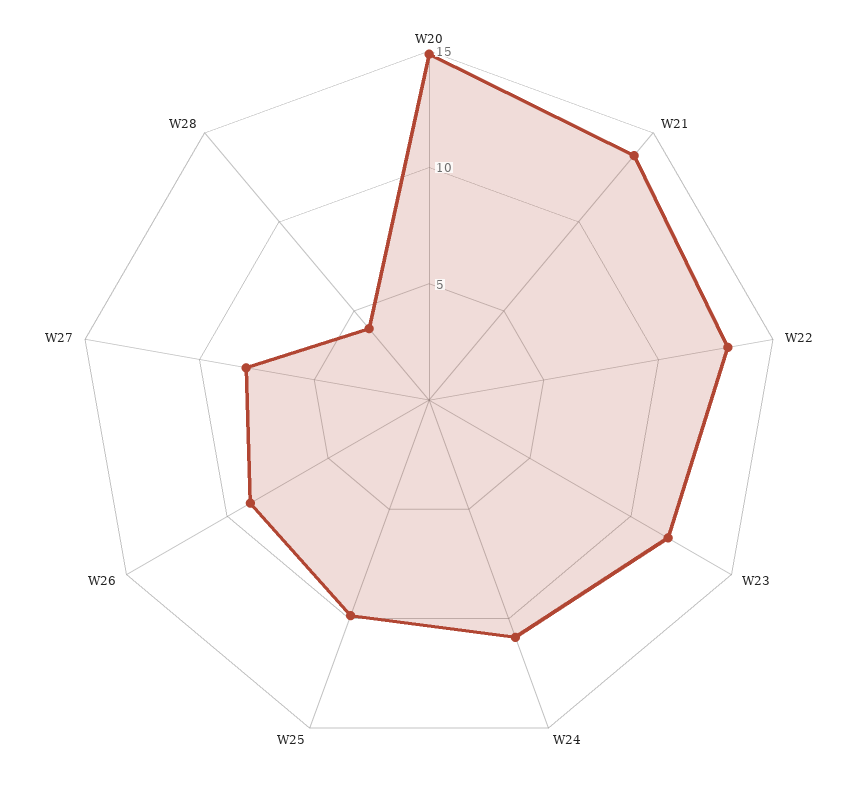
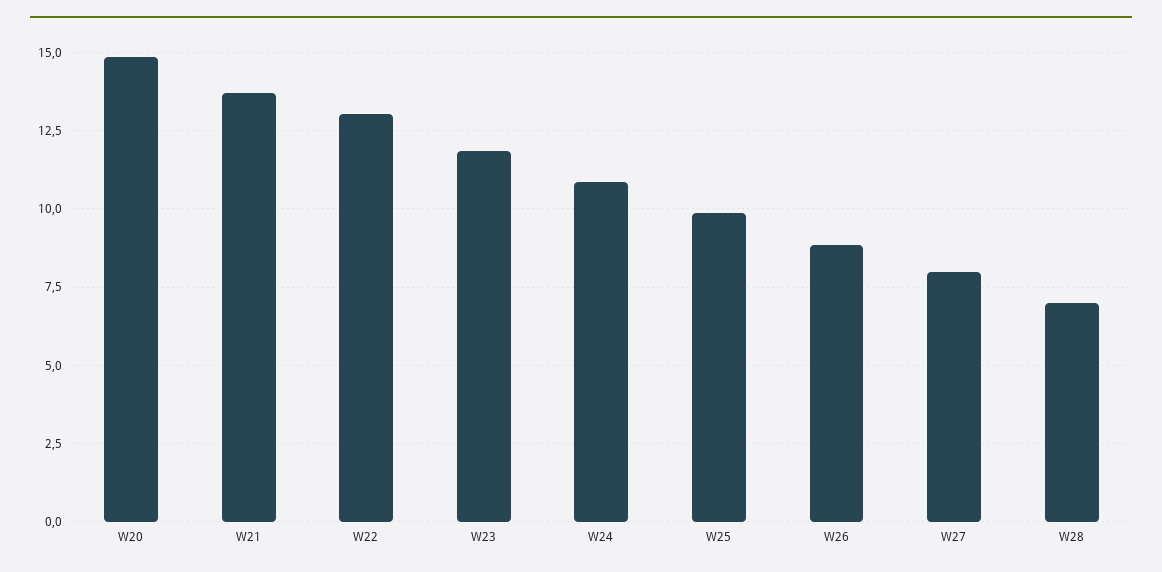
W28: 4 -> 7

